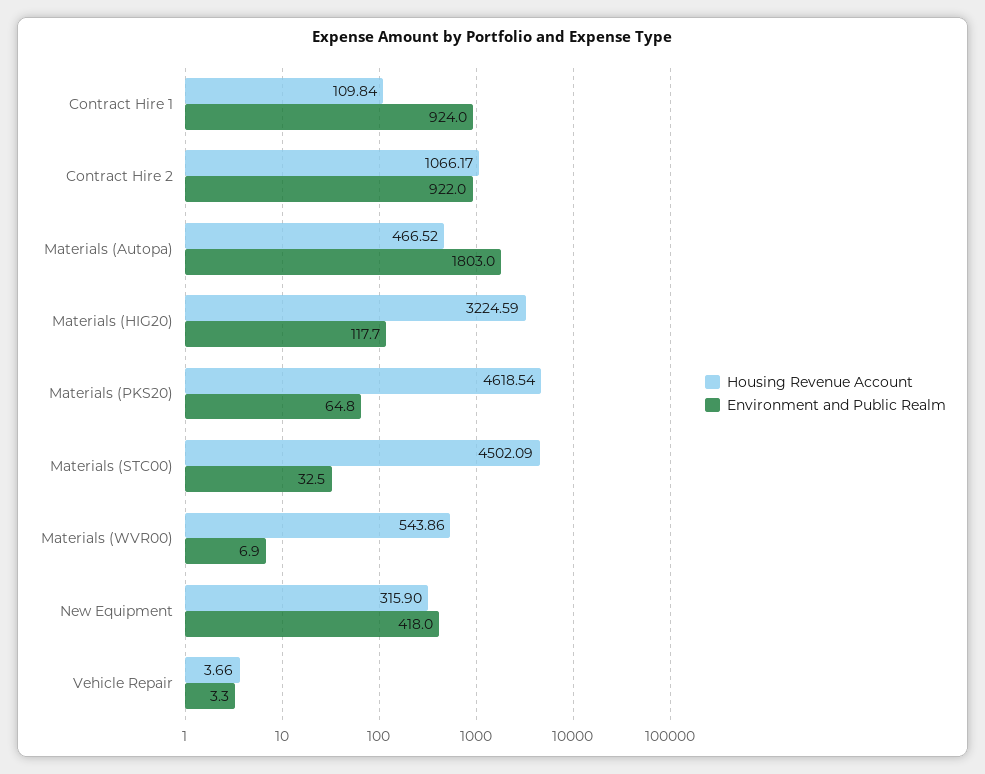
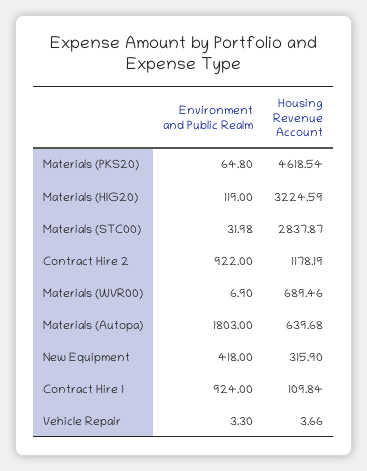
Housing Revenue Account, Contract Hire 2: 1066.17 -> 1178.19
Housing Revenue Account, Materials (Autopa): 466.52 -> 639.68
Environment and Public Realm, Materials (HIG20): 117.7 -> 119
Housing Revenue Account, Materials (STC00): 4502.09 -> 2837.87
Environment and Public Realm, Materials (STC00): 32.5 -> 31.98
Housing Revenue Account, Materials (WVR00): 543.86 -> 689.46

